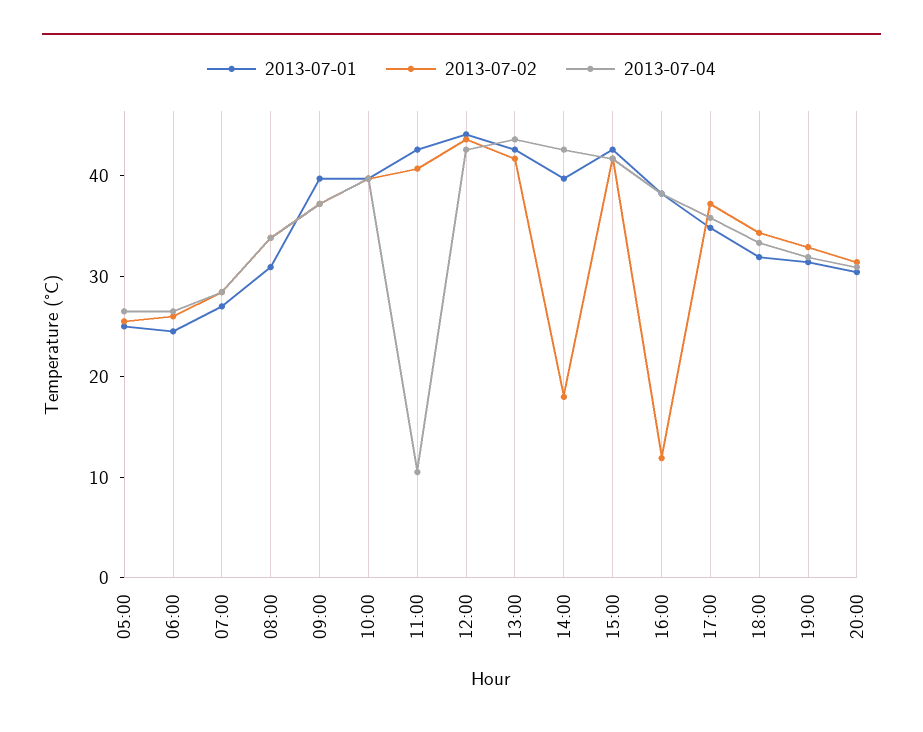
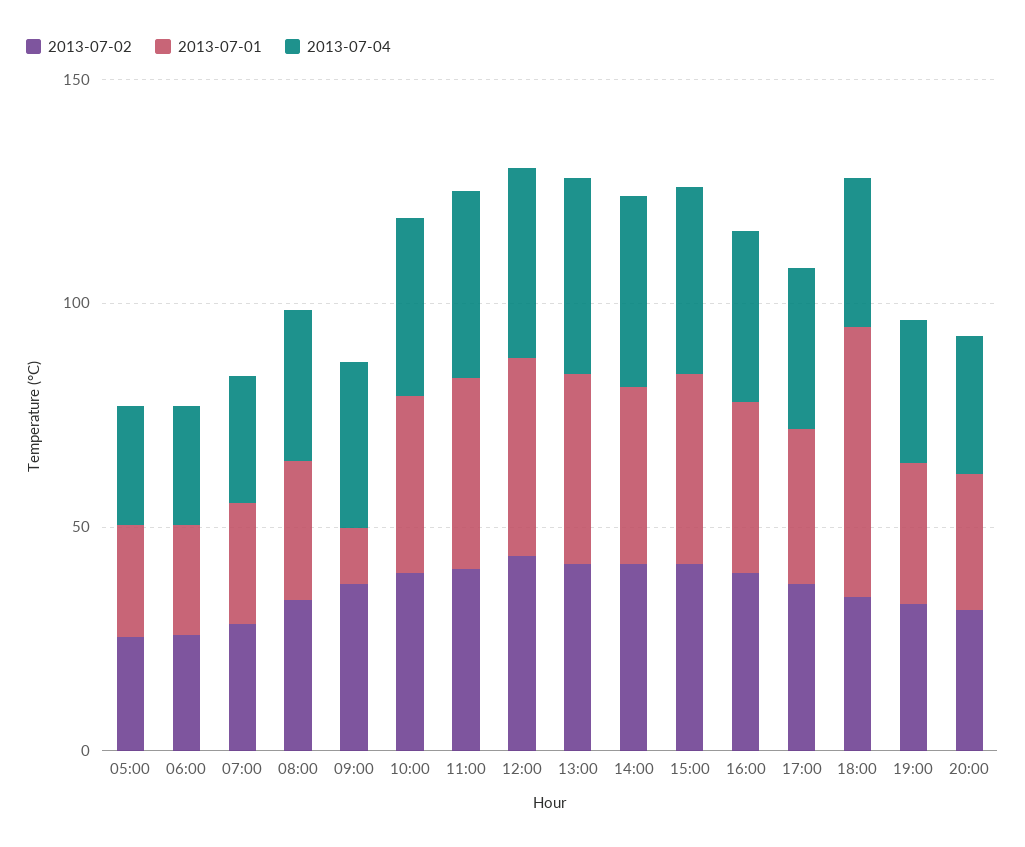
2013-07-01, 09:00: 40 -> 10
2013-07-04, 11:00: 10 -> 40
2013-07-02, 14:00: 18 -> 40
2013-07-02, 16:00: 12 -> 40
2013-07-01, 18:00: 32 -> 60

